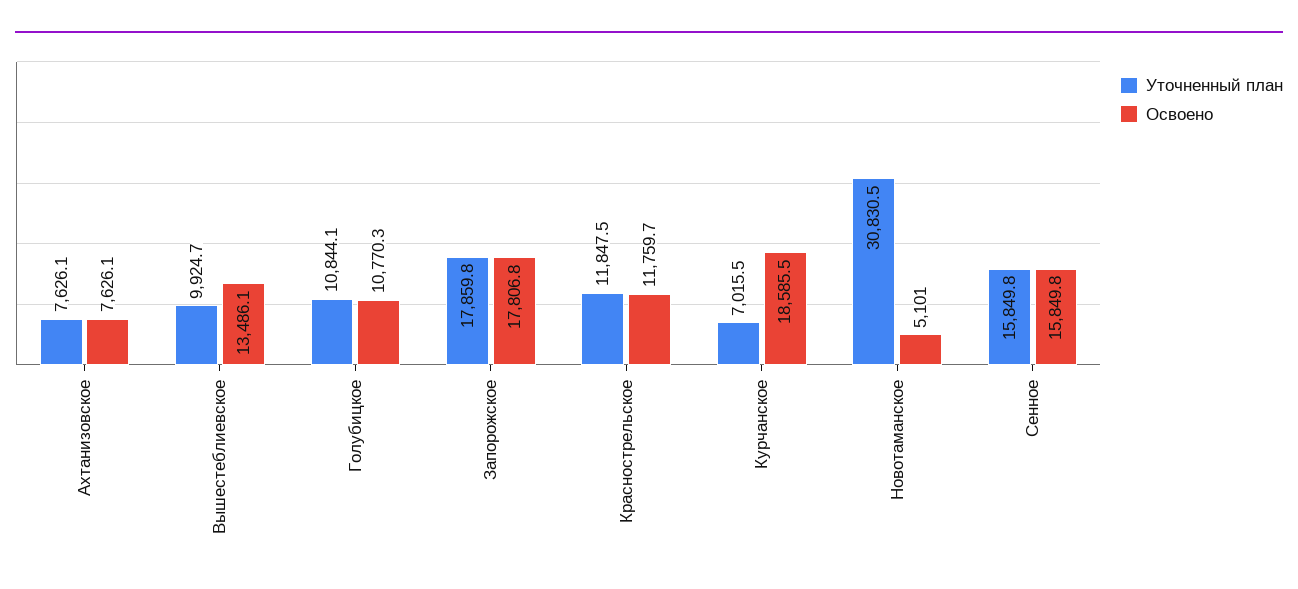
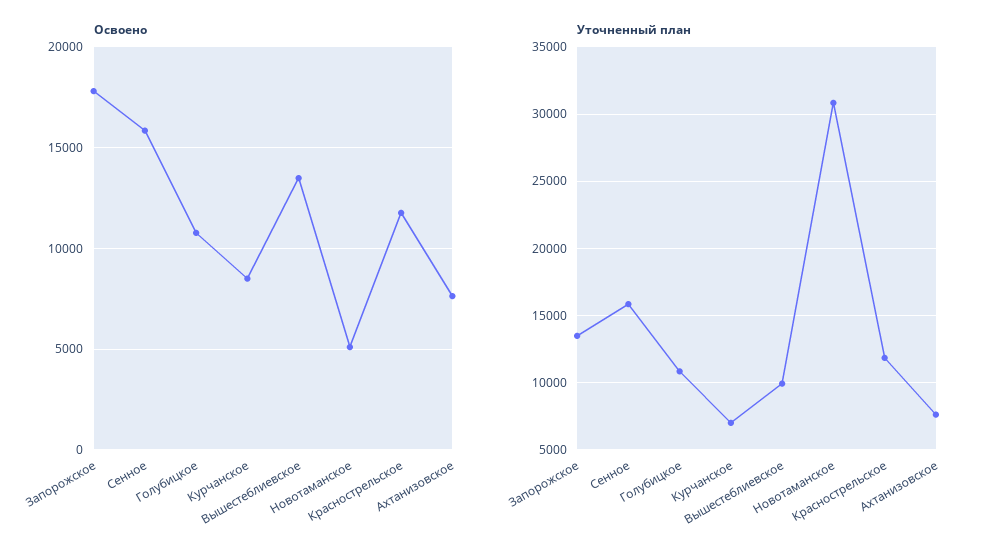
Уточненный план, Запорожское: 17859.8 -> 13500
Освоено, Курчанское: 18585.5 -> 8500

